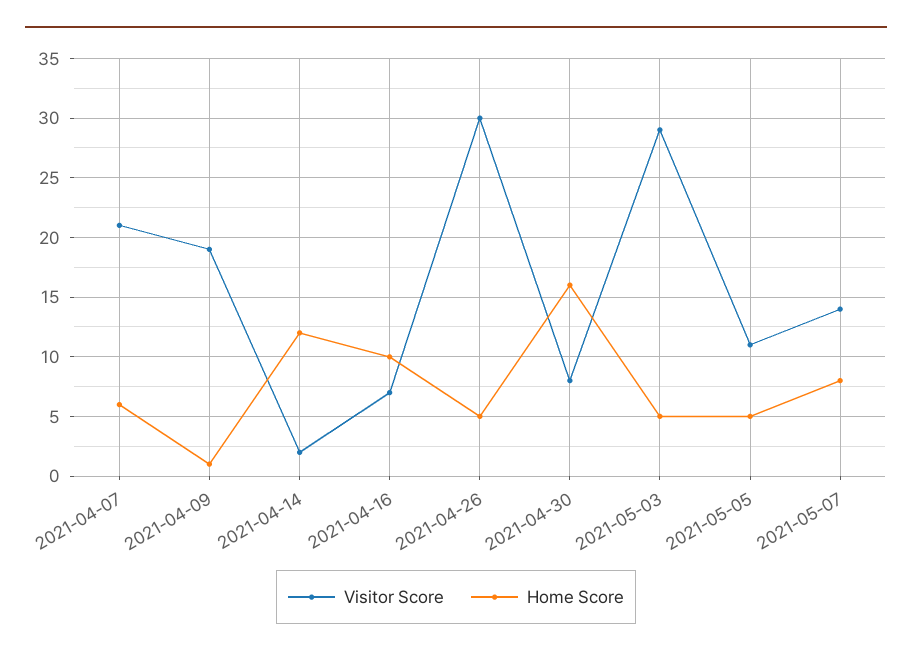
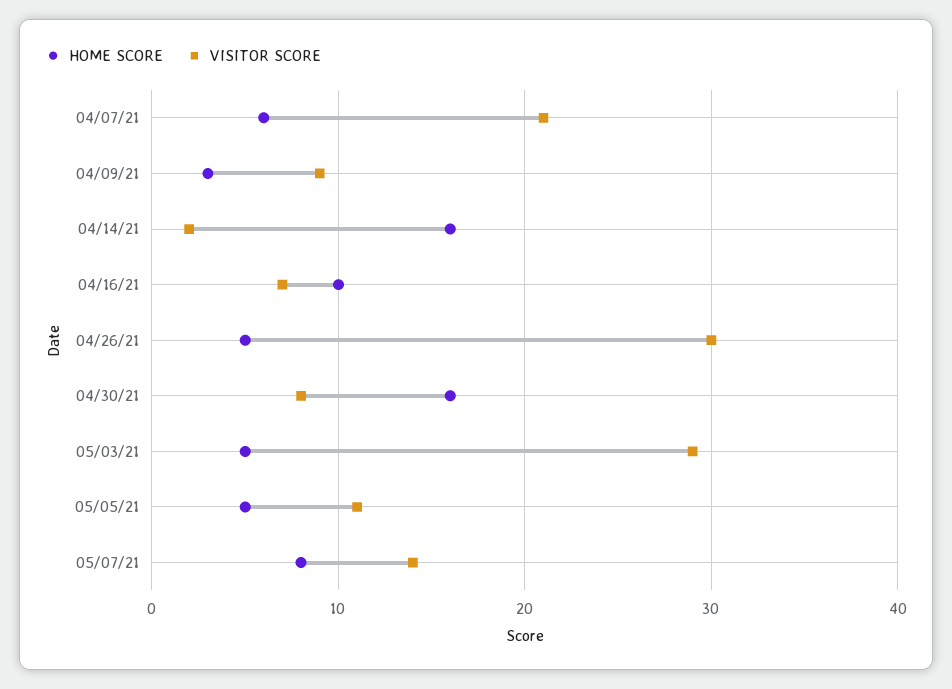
Visitor Score, 2021-04-09: 19 -> 9
Home Score, 2021-04-09: 1 -> 3
Home Score, 2021-04-14: 12 -> 16

